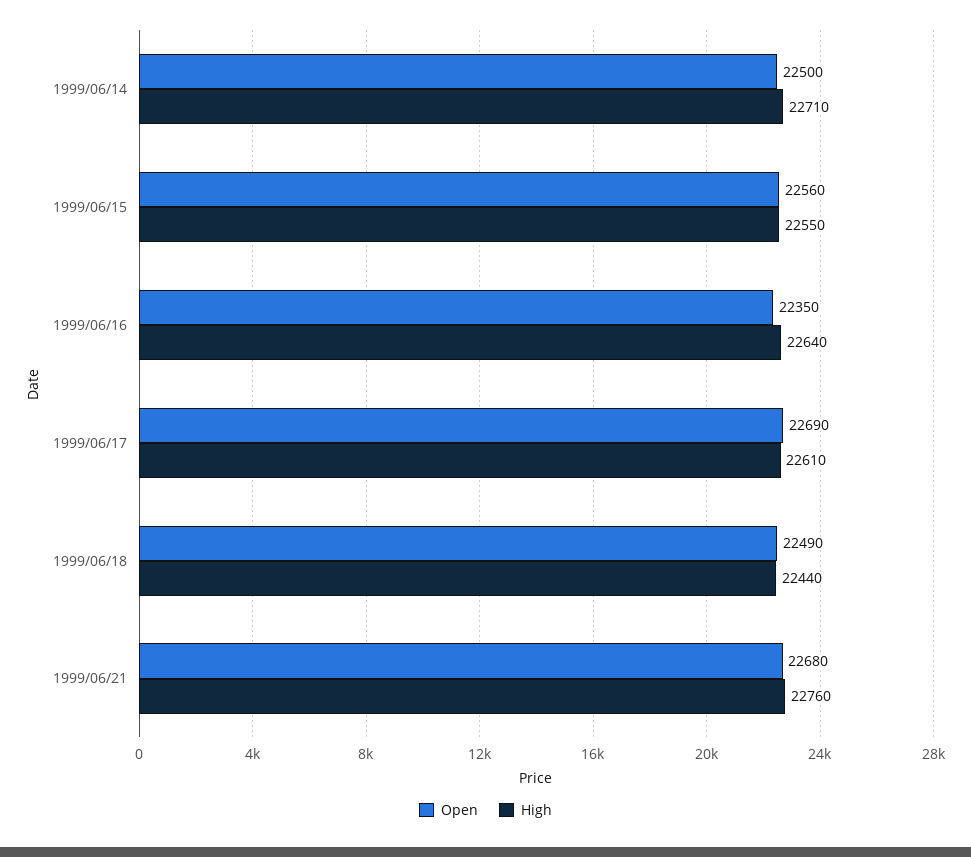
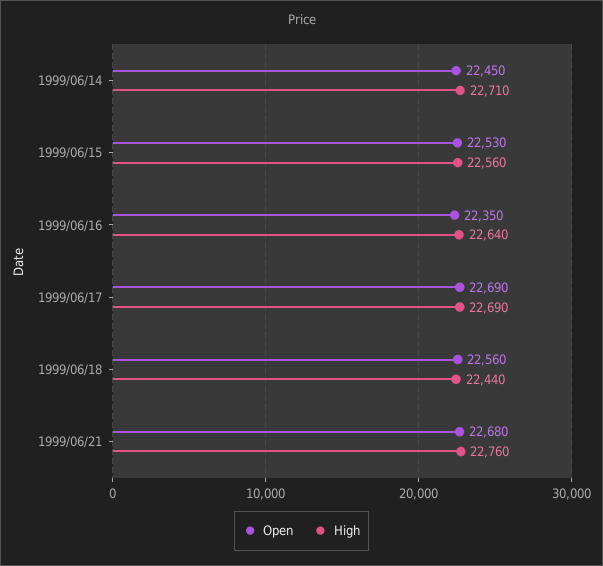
Open, 1999/06/14: 22500 -> 22450
Open, 1999/06/15: 22560 -> 22530
High, 1999/06/15: 22550 -> 22560
High, 1999/06/17: 22610 -> 22690
Open, 1999/06/18: 22490 -> 22560

